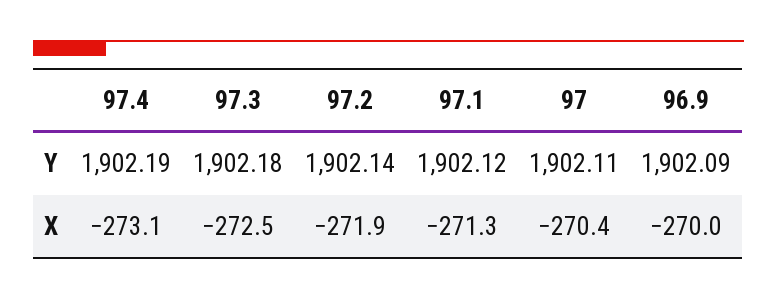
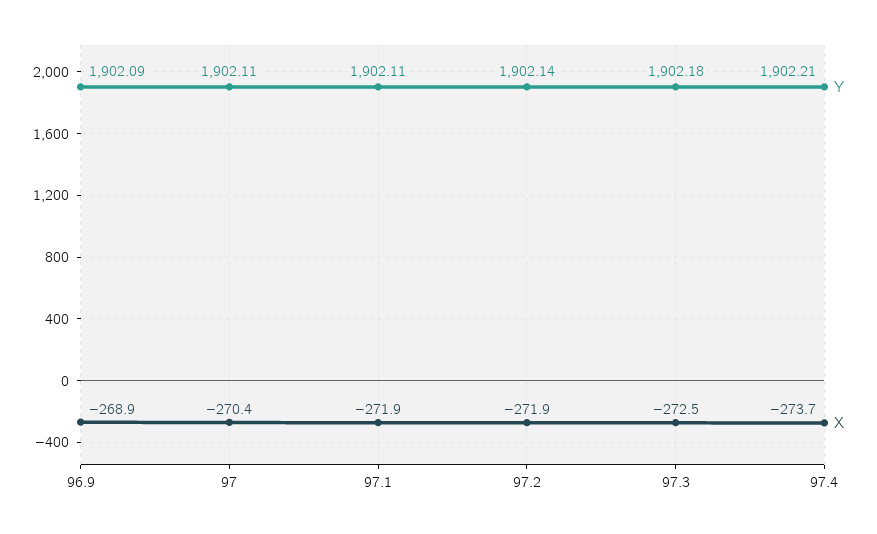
Y, 97.4: 1902.19 -> 1902.21
Y, 97.1: 1902.12 -> 1902.11
X, 97.4: -273.1 -> -273.7
X, 97.1: -271.3 -> -271.9
X, 96.9: -270 -> -268.9

